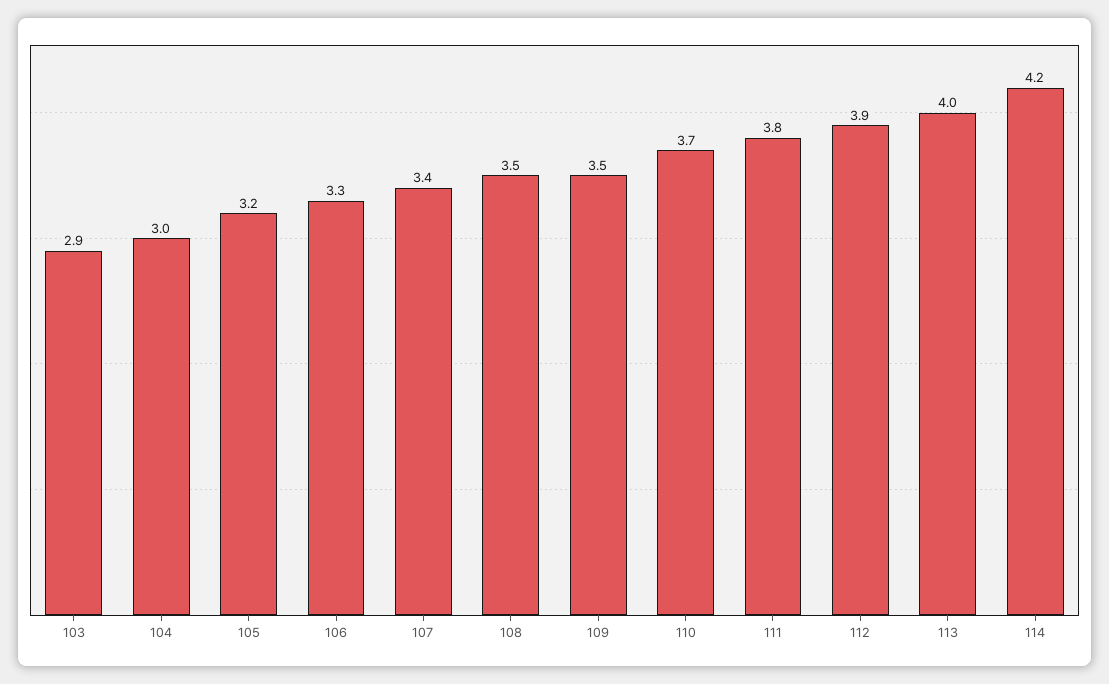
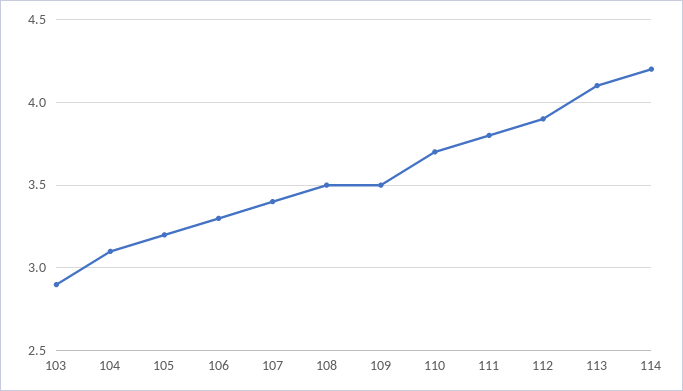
104: 3 -> 3.1
113: 4 -> 4.1

